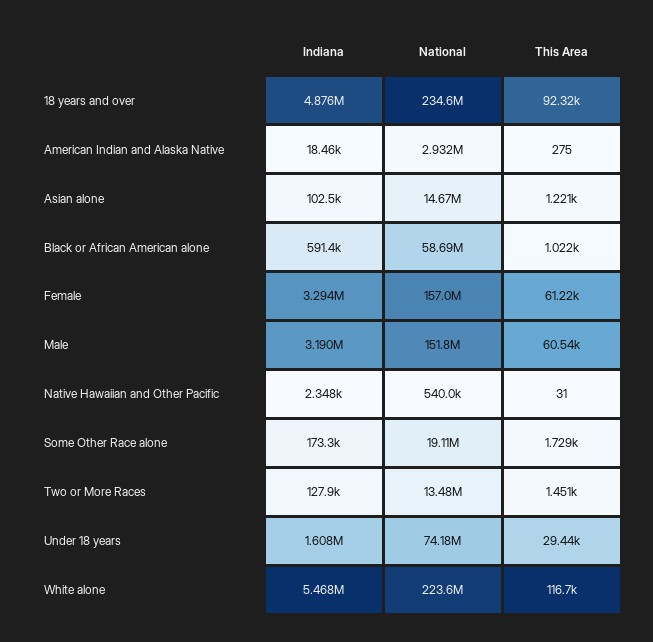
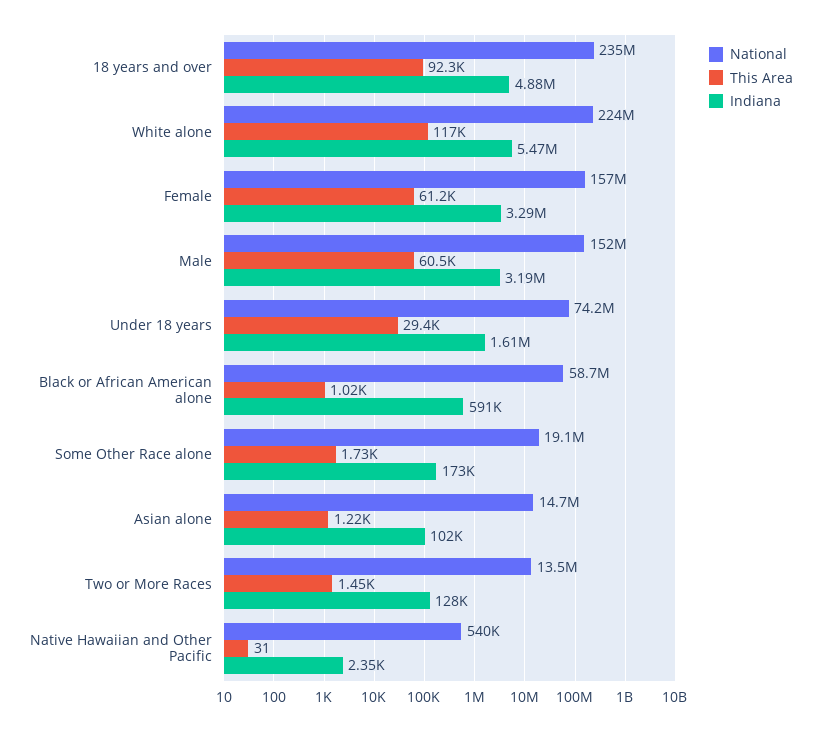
Indiana, American Indian and Alaska Native: 18460 -> none
National, American Indian and Alaska Native: 2932000 -> none
This Area, American Indian and Alaska Native: 275 -> none

